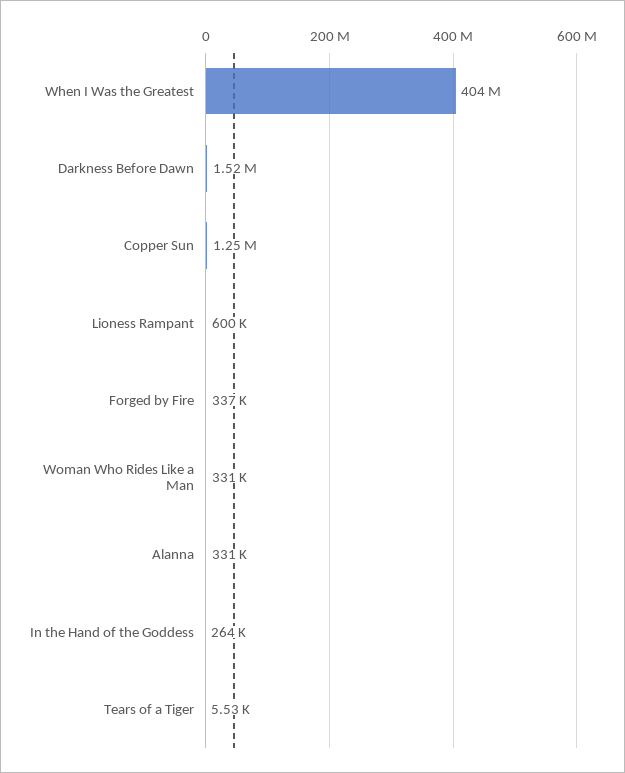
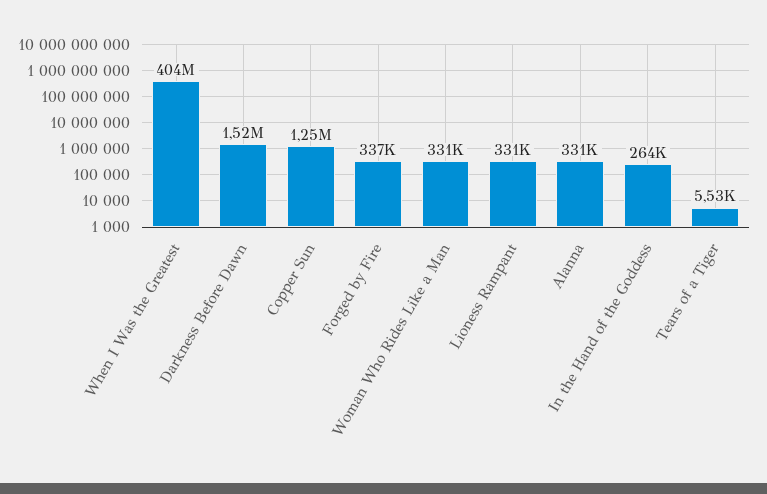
Lioness Rampant: 600000 -> 331000

